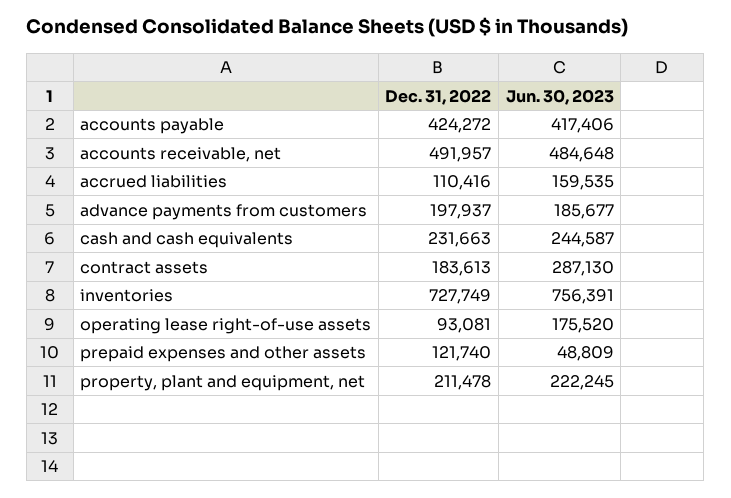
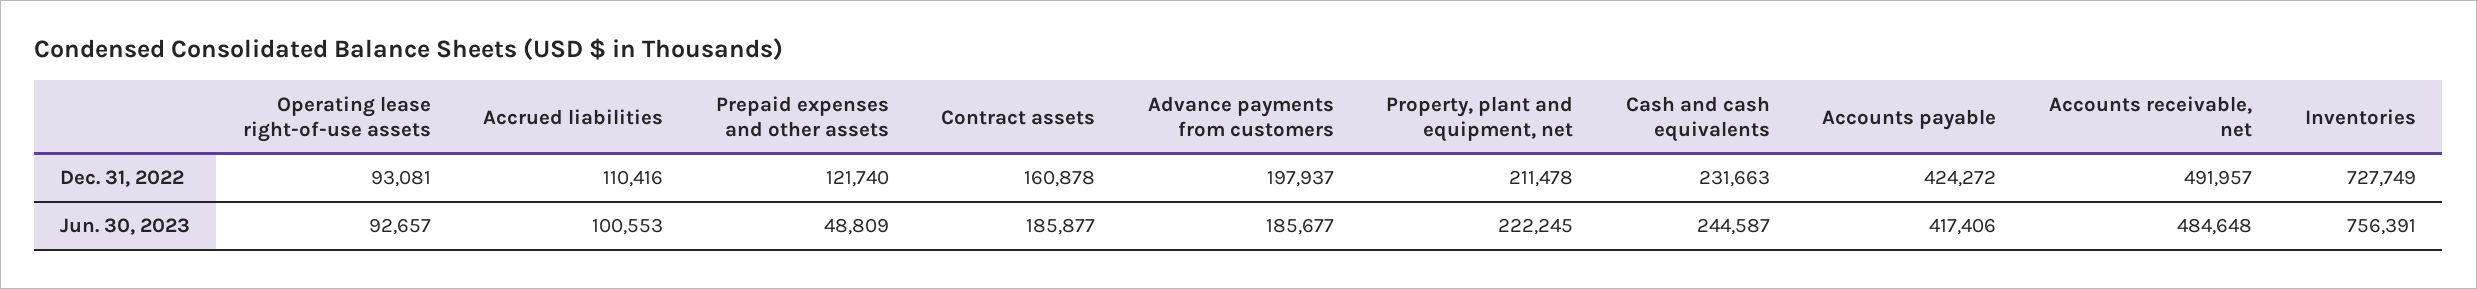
Jun. 30, 2023, accrued liabilities: 159535 -> 100553
Dec. 31, 2022, contract assets: 183613 -> 160878
Jun. 30, 2023, contract assets: 287130 -> 185877
Jun. 30, 2023, operating lease right-of-use assets: 175520 -> 92657

